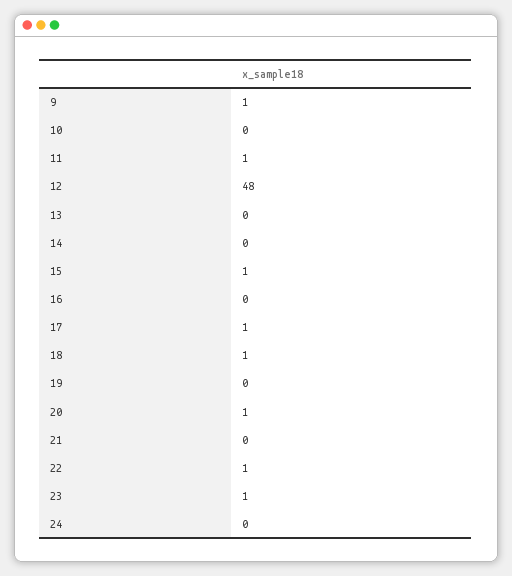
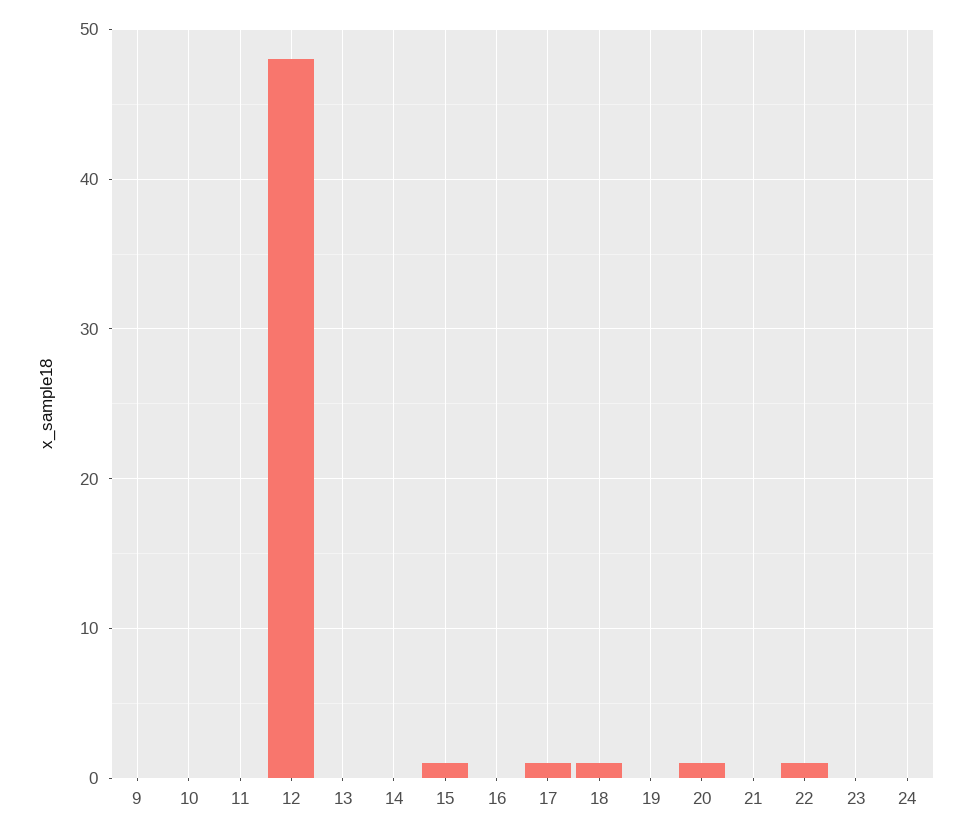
9: 1 -> 0
11: 1 -> 0
23: 1 -> 0

